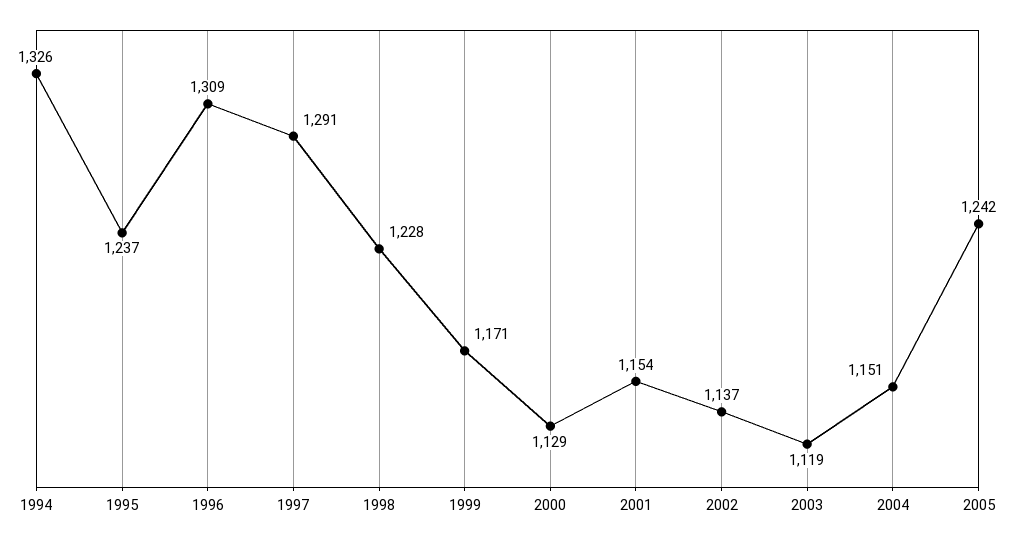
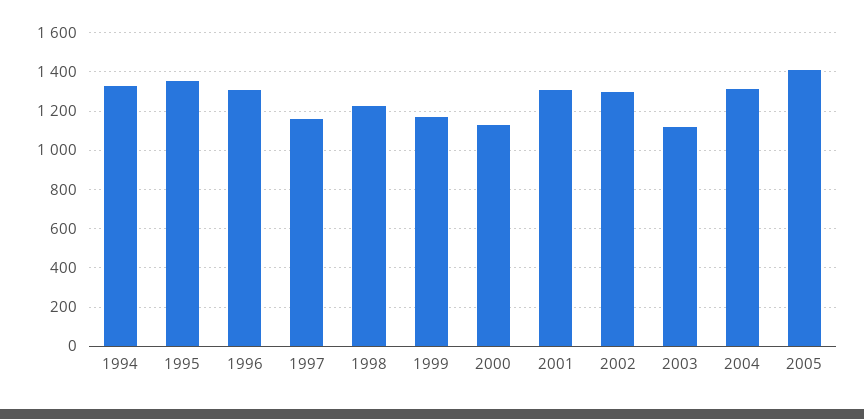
1995: 1237 -> 1350
1997: 1291 -> 1150
2001: 1154 -> 1300
2002: 1137 -> 1300
2004: 1151 -> 1300
2005: 1242 -> 1400

